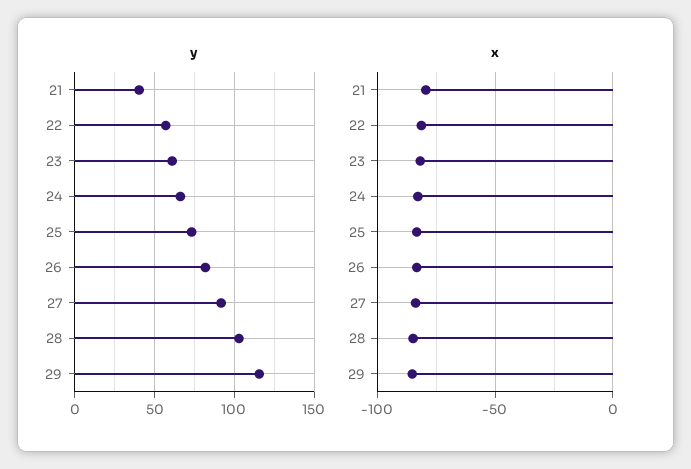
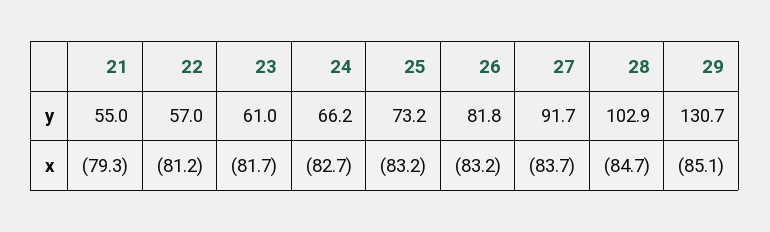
y, 21: 40 -> 55
y, 29: 115 -> 130.7

